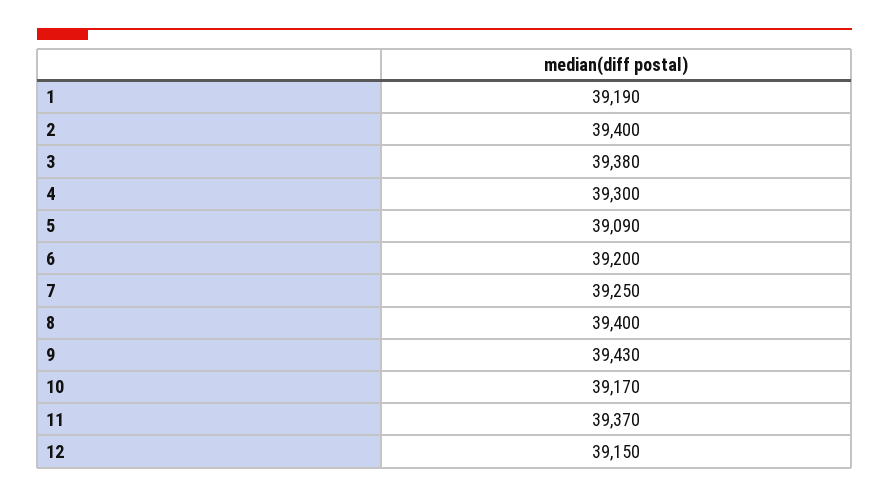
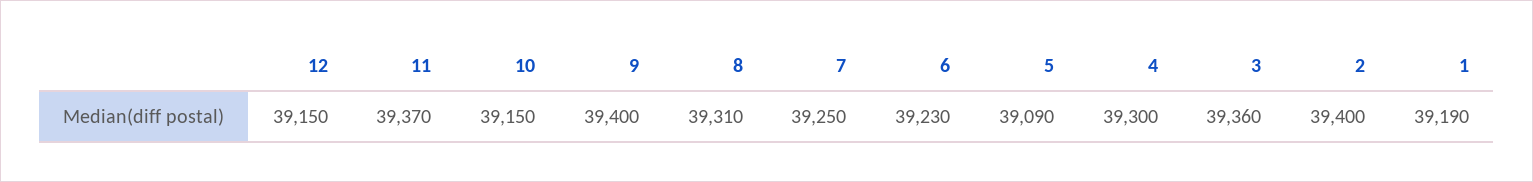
3: 39380 -> 39360
6: 39200 -> 39230
8: 39400 -> 39310
9: 39430 -> 39400
10: 39170 -> 39150

